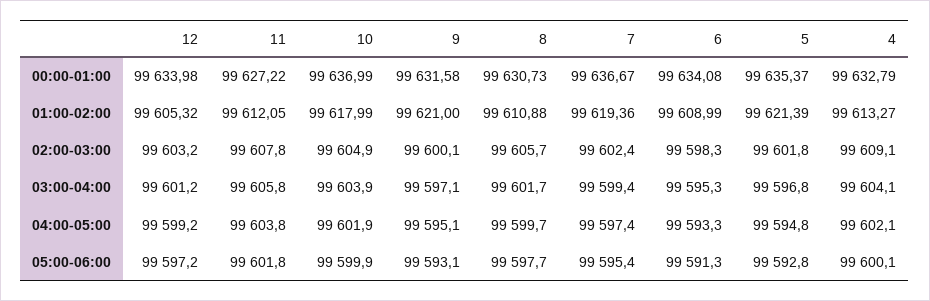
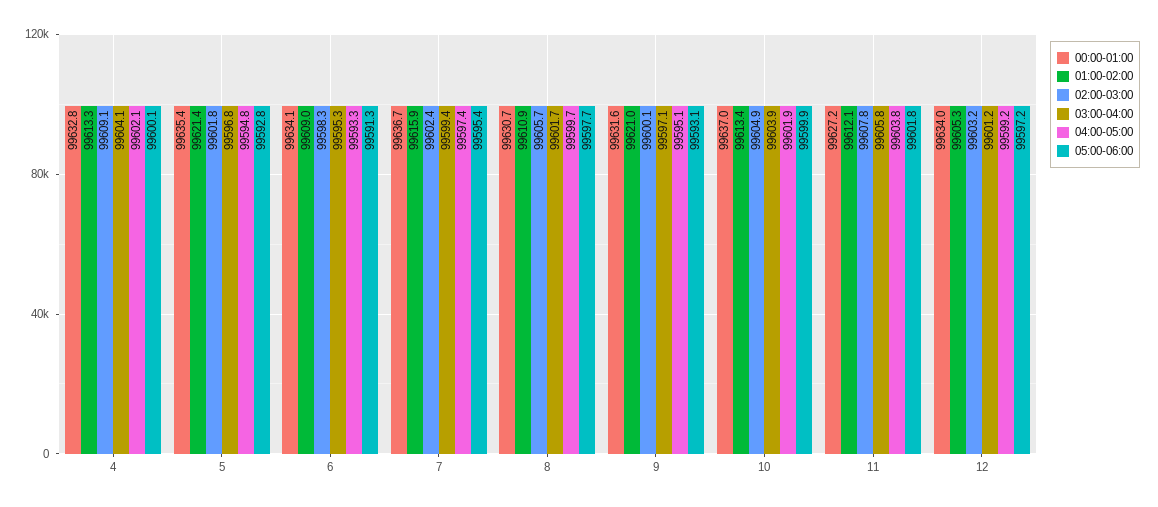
01:00-02:00, 10: 99617.99 -> 99613.4
01:00-02:00, 7: 99619.36 -> 99615.9

